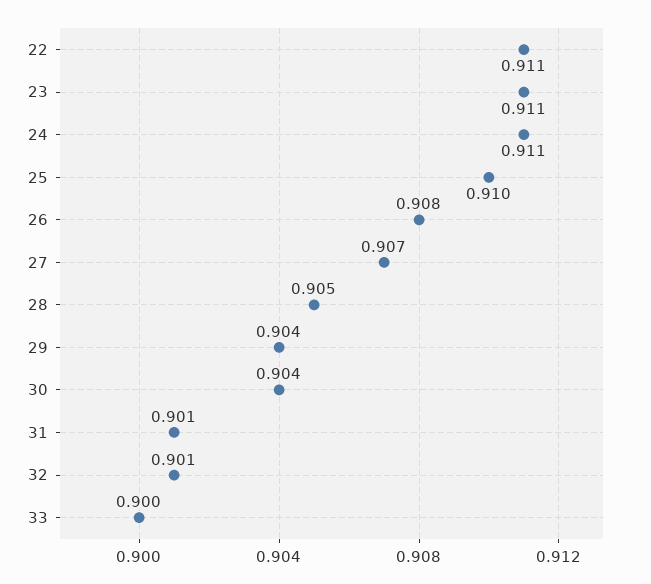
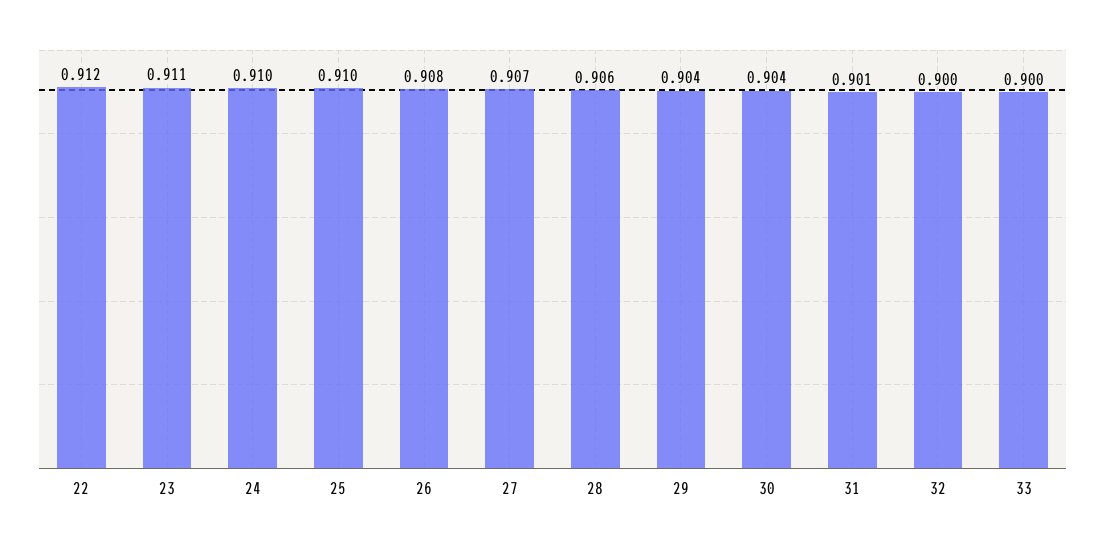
22: 0.911 -> 0.912
24: 0.911 -> 0.91
28: 0.905 -> 0.906
32: 0.901 -> 0.9

